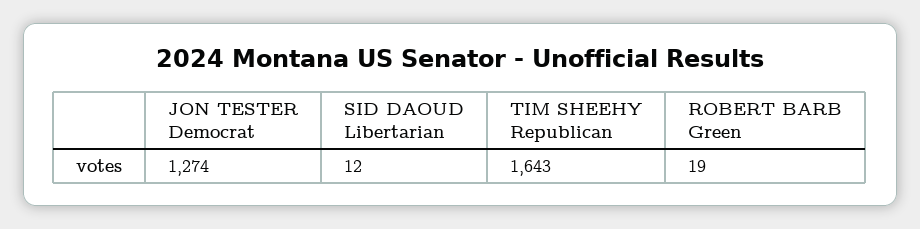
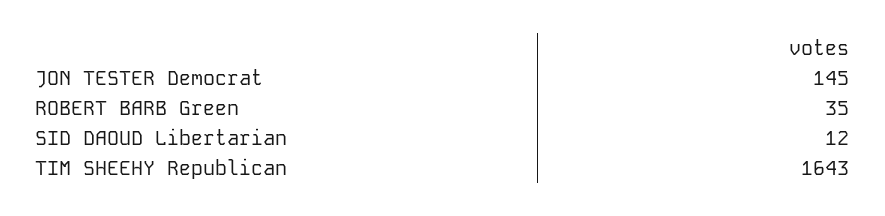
JON TESTER Democrat: 1274 -> 145
ROBERT BARB Green: 19 -> 35

